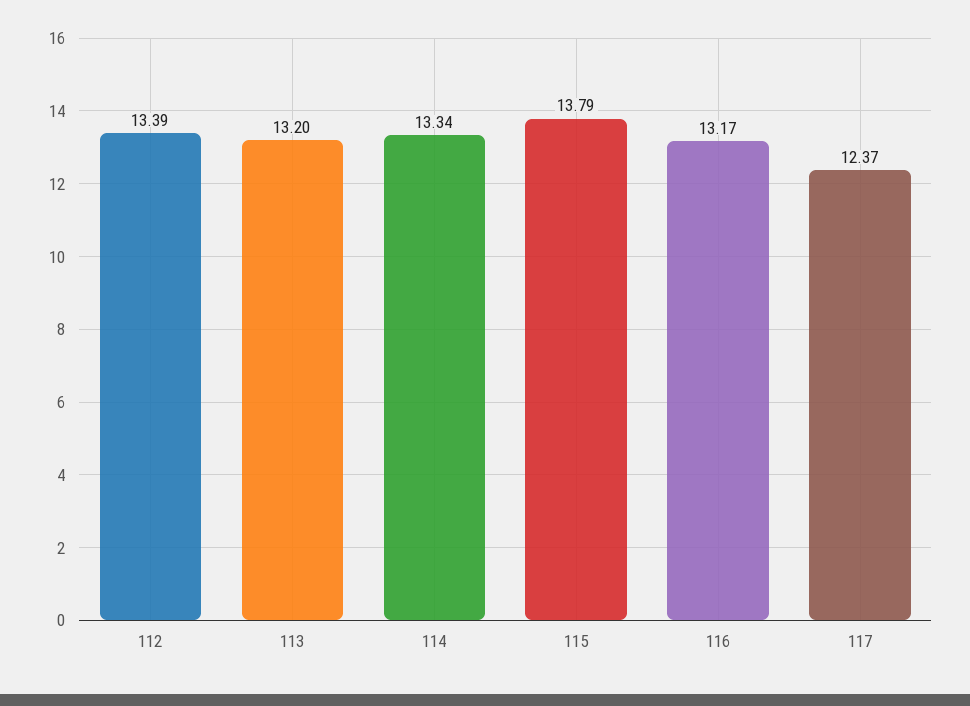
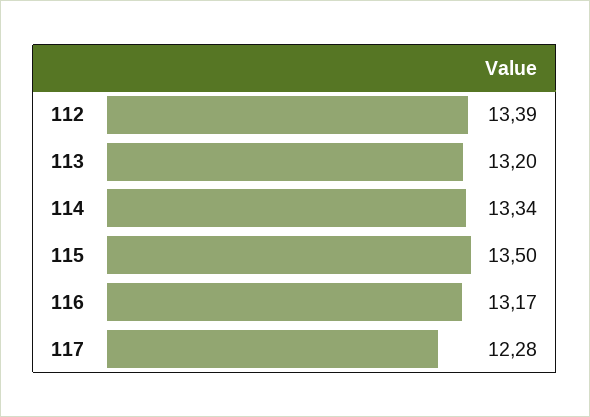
115: 13.79 -> 13.5
117: 12.37 -> 12.28

